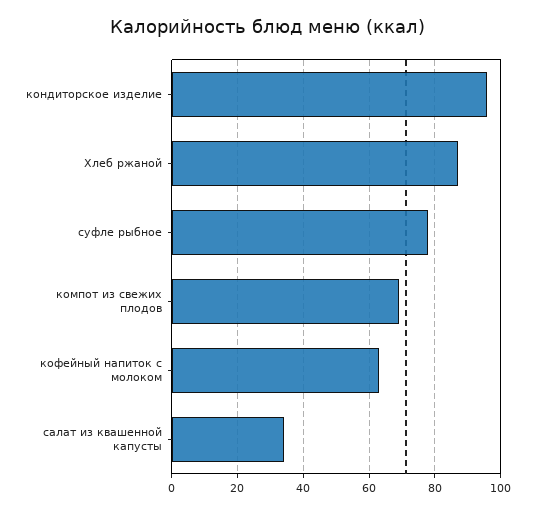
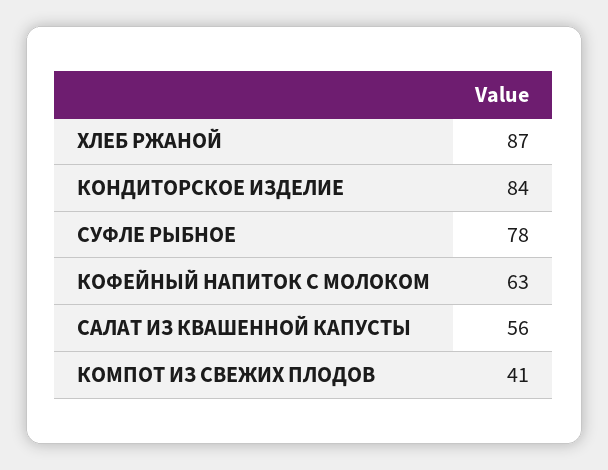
кондиторское изделие: 95 -> 84
компот из свежих плодов: 70 -> 41
салат из квашенной капусты: 35 -> 56

